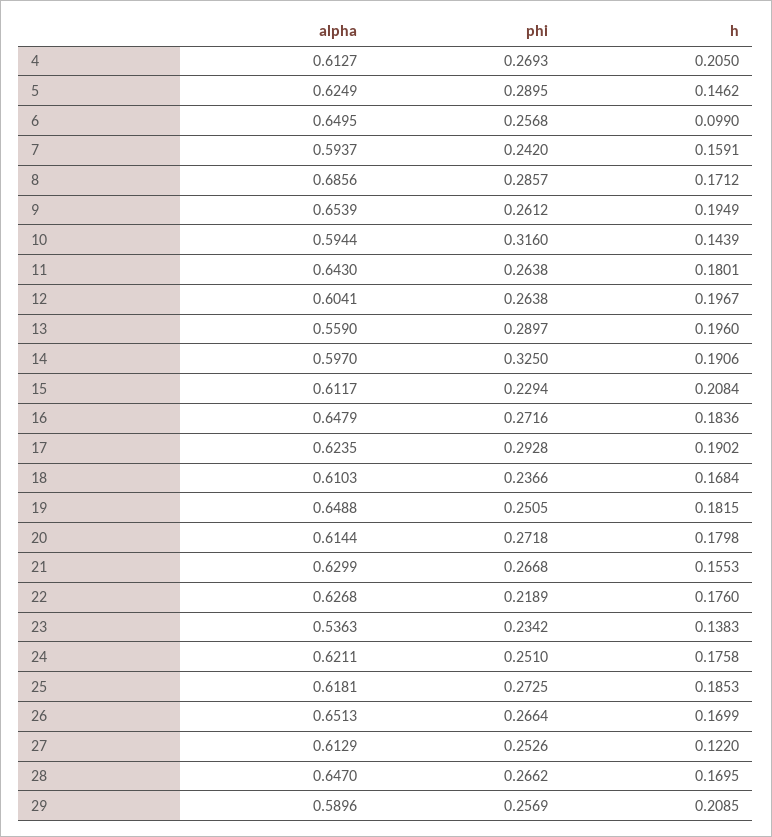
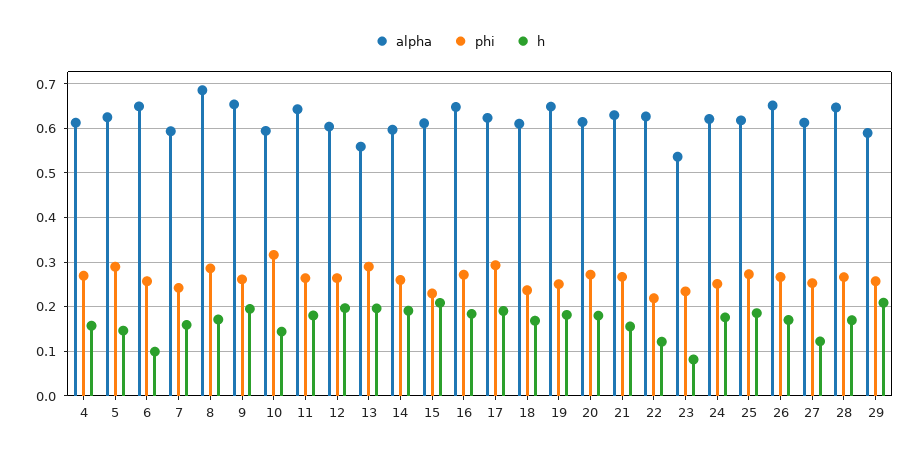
h, 4: 0.205 -> 0.16
phi, 14: 0.325 -> 0.26
h, 22: 0.176 -> 0.12
h, 23: 0.1383 -> 0.08

